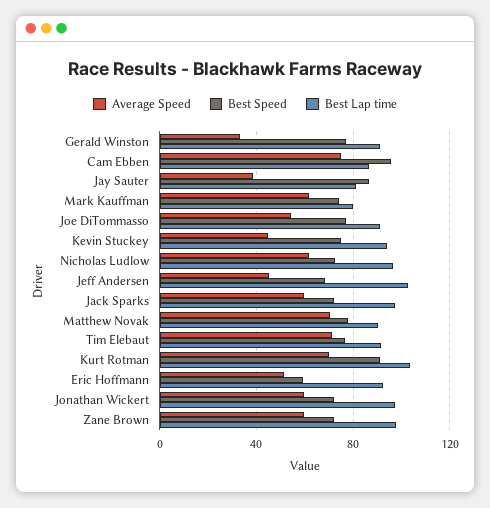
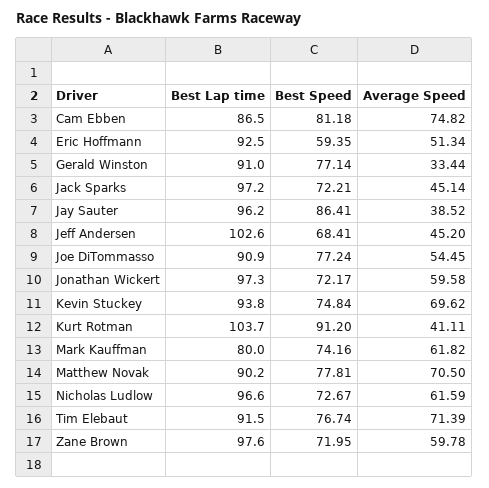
Best Speed, Cam Ebben: 95 -> 81.18
Best Lap time, Jay Sauter: 80 -> 96.2
Average Speed, Kevin Stuckey: 45 -> 69.62
Average Speed, Jack Sparks: 60 -> 45.14
Average Speed, Kurt Rotman: 70 -> 41.11

